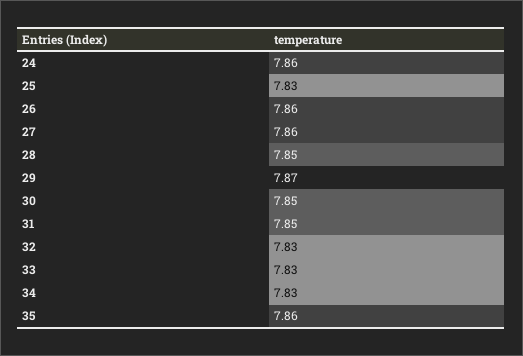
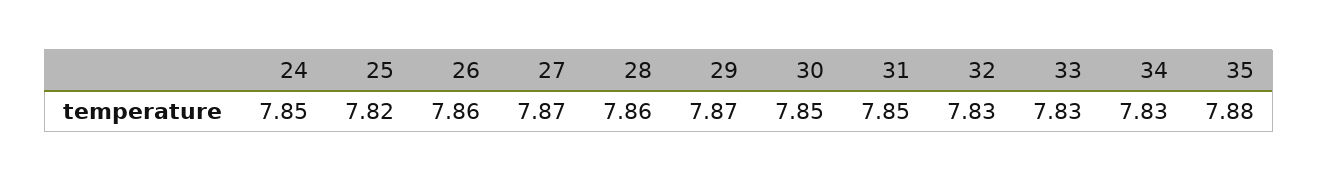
24: 7.86 -> 7.85
25: 7.83 -> 7.82
27: 7.86 -> 7.87
28: 7.85 -> 7.86
35: 7.86 -> 7.88

